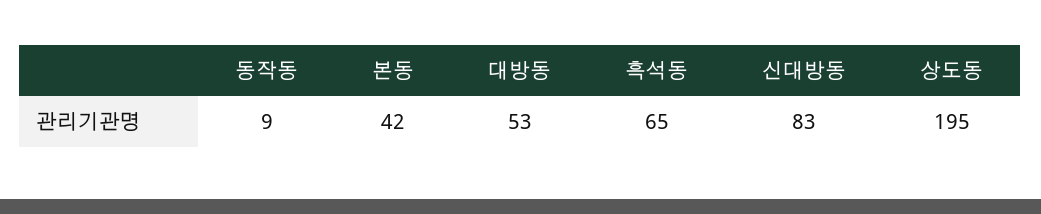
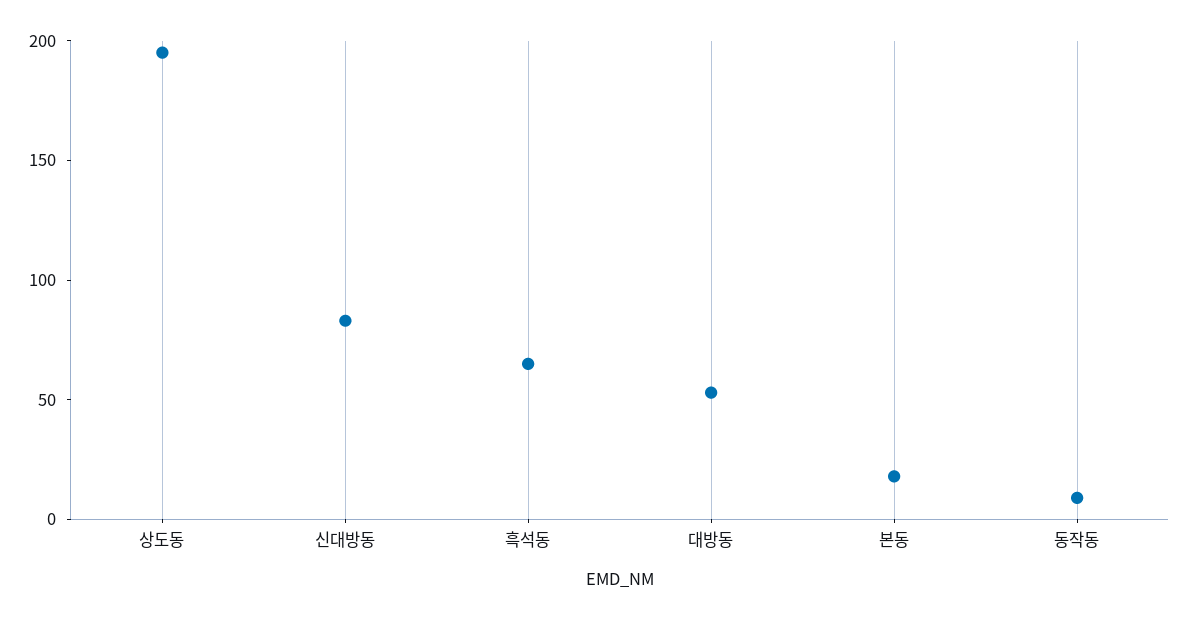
본동: 42 -> 20

